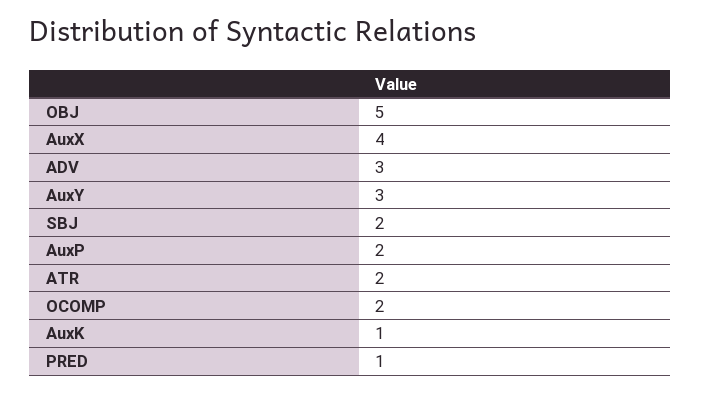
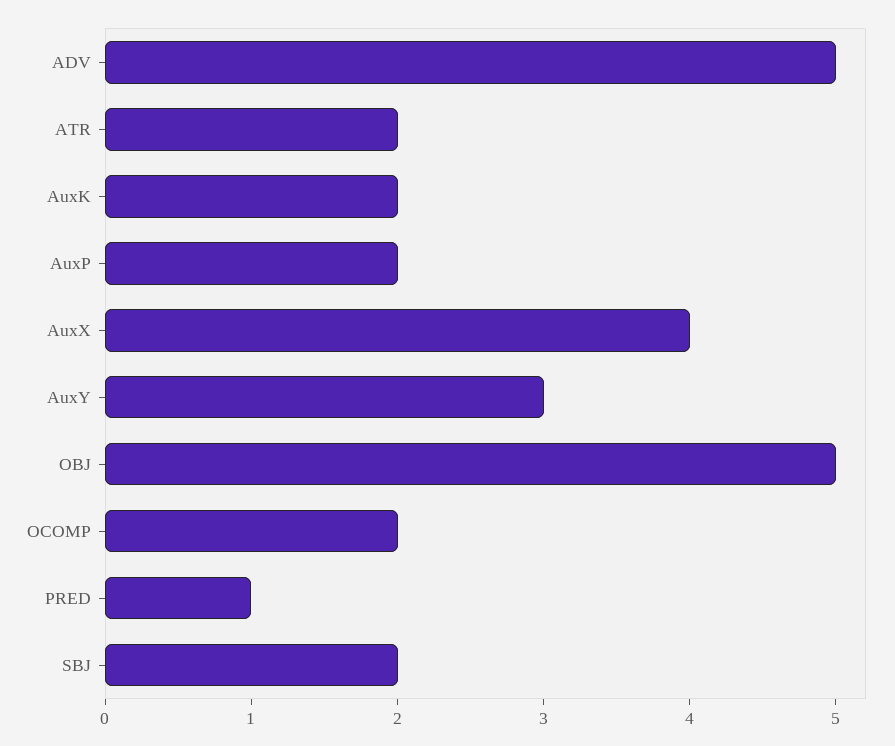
ADV: 3 -> 5
AuxK: 1 -> 2

